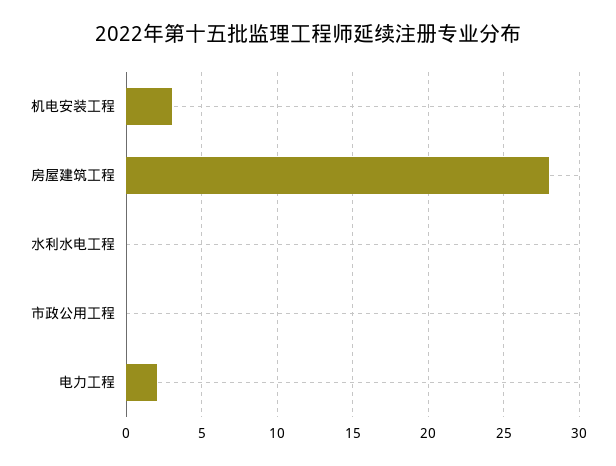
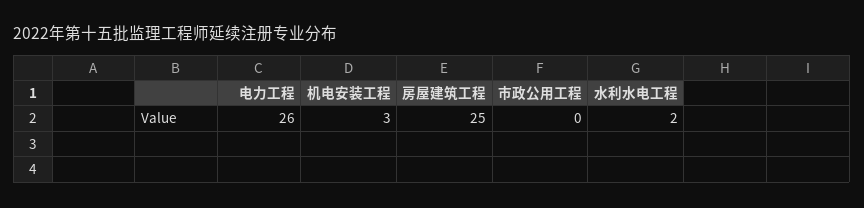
房屋建筑工程: 28 -> 25
水利水电工程: 0 -> 2
电力工程: 2 -> 26

